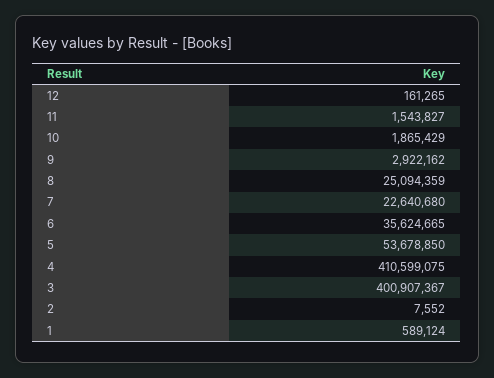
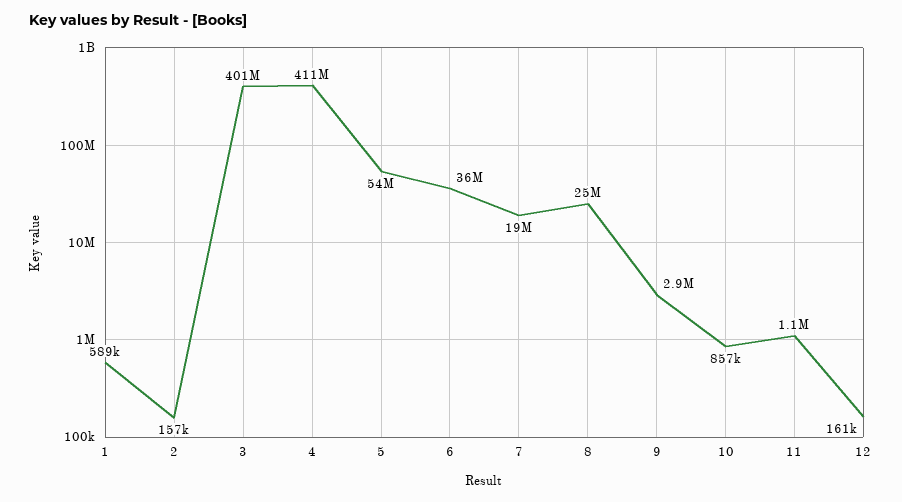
11: 1543827 -> 1100000
10: 1865429 -> 857000
7: 22640680 -> 19000000
2: 7552 -> 157000

